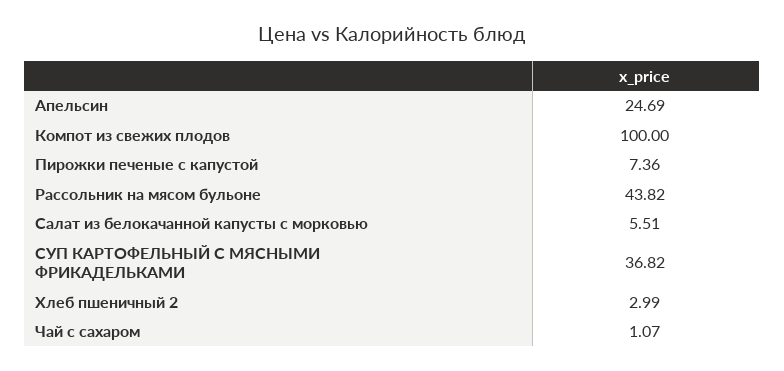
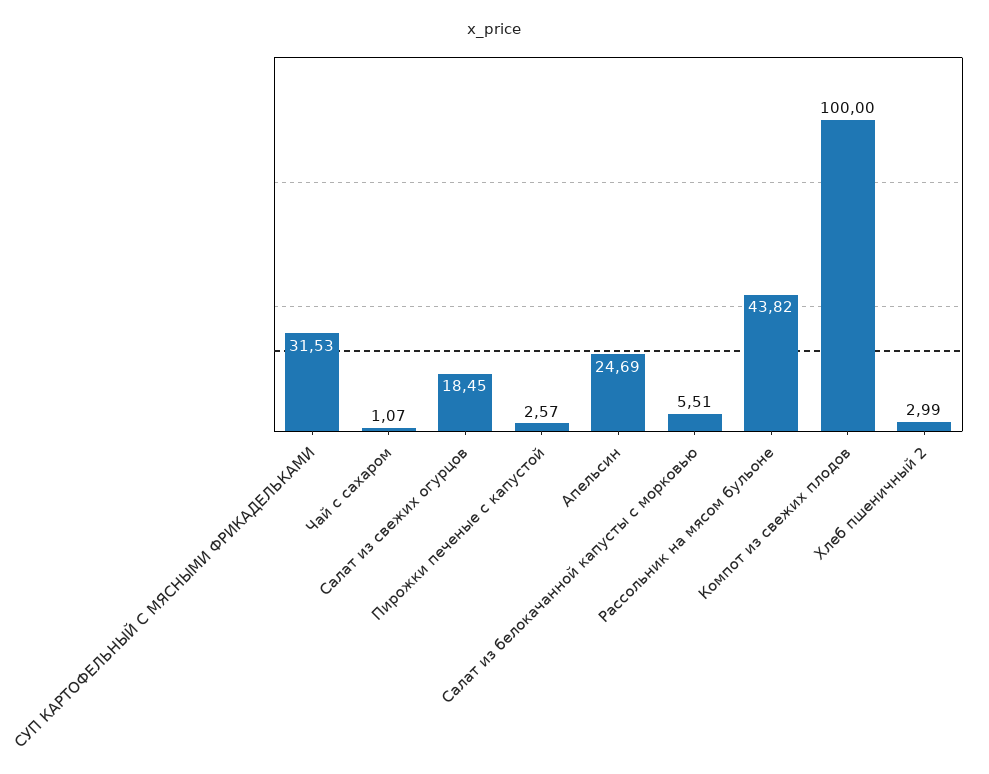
Пирожки печеные с капустой: 7.36 -> 2.57
СУП КАРТОФЕЛЬНЫЙ С МЯСНЫМИ ФРИКАДЕЛЬКАМИ: 36.82 -> 31.53
Салат из свежих огурцов: none -> 18.45

